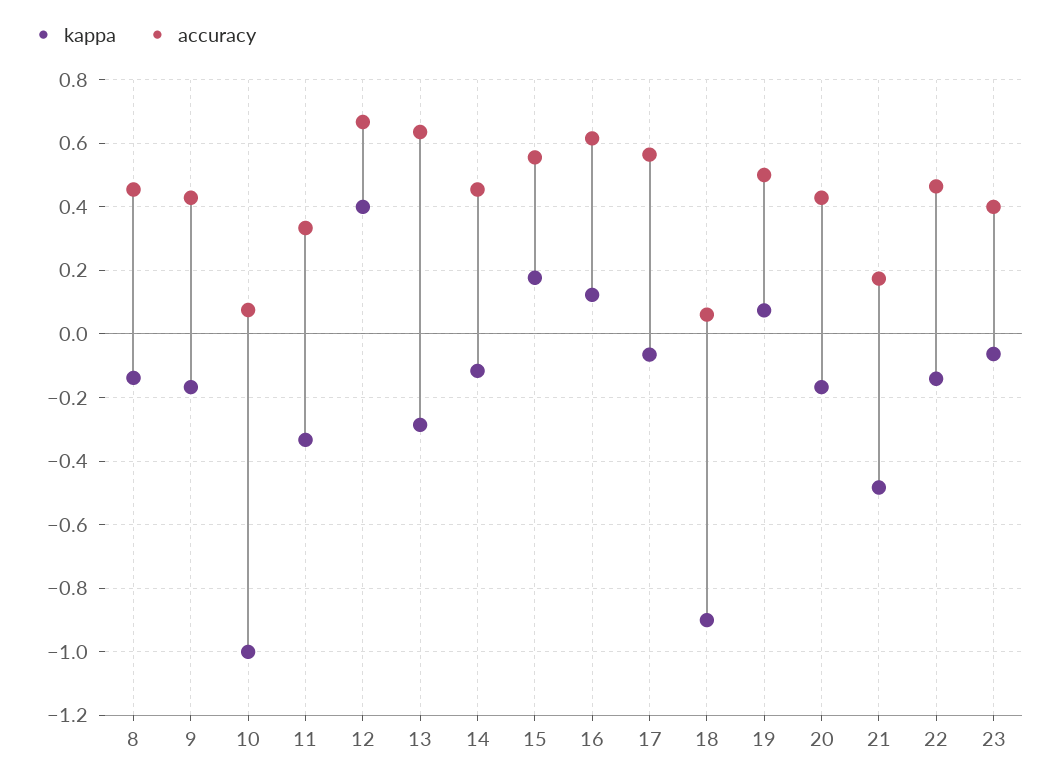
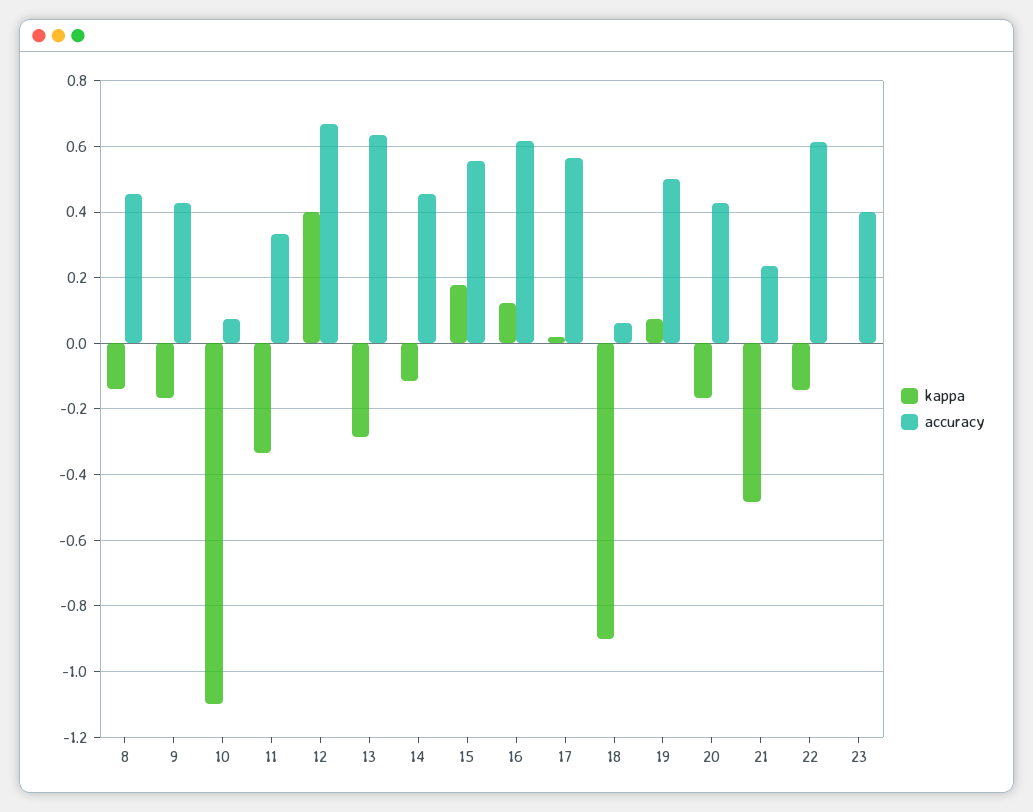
kappa, 10: -1 -> -1.1
kappa, 17: -0.06 -> 0.02
accuracy, 21: 0.18 -> 0.24
accuracy, 22: 0.46 -> 0.62
kappa, 23: -0.06 -> 0

